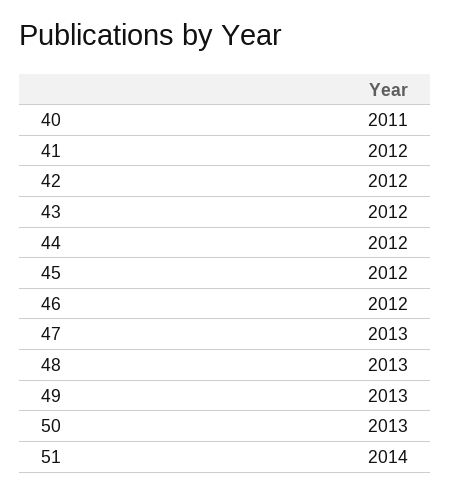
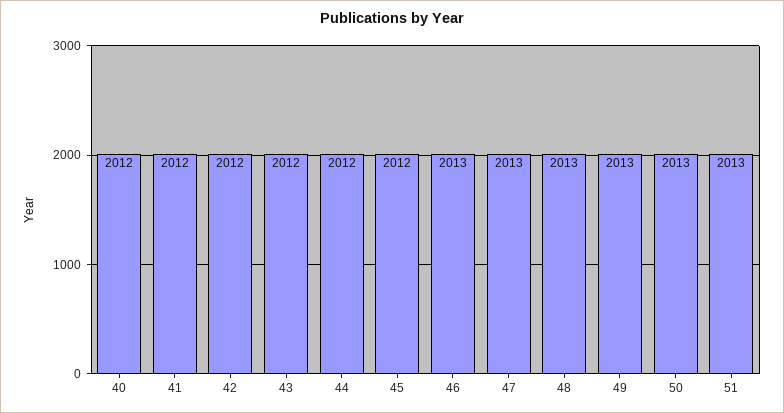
40: 2011 -> 2012
46: 2012 -> 2013
51: 2014 -> 2013

